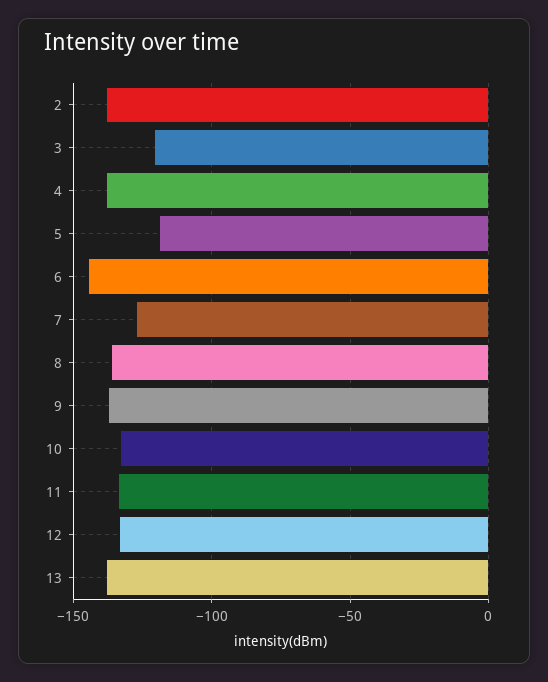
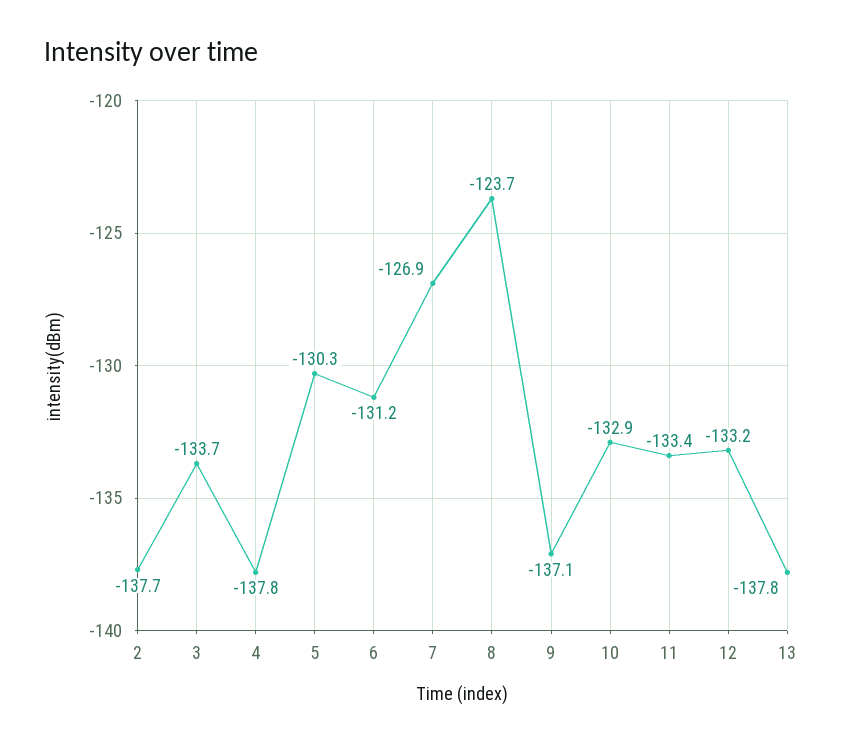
3: -120 -> -133.7
5: -120 -> -130.3
6: -145 -> -131.2
8: -135 -> -123.7

